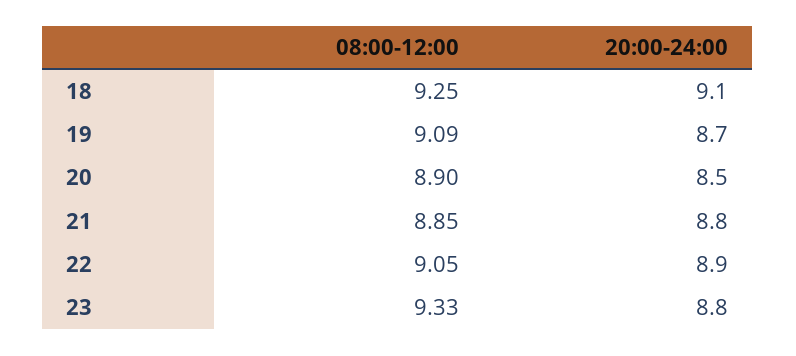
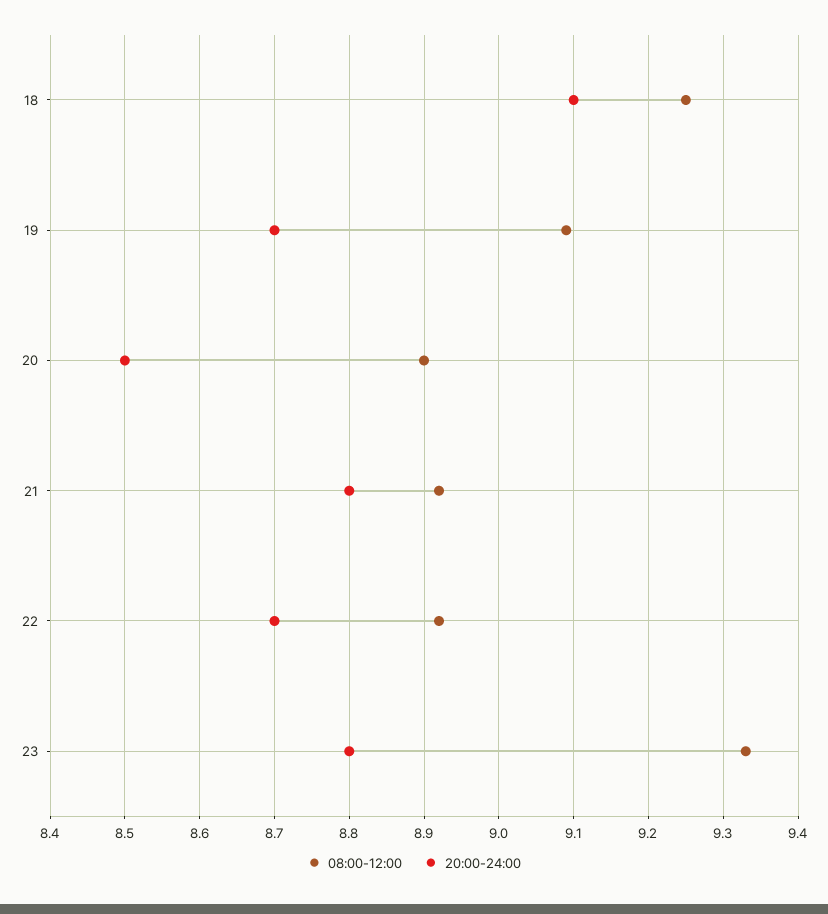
08:00-12:00, 21: 8.85 -> 8.92
08:00-12:00, 22: 9.05 -> 8.92
20:00-24:00, 22: 8.9 -> 8.7

